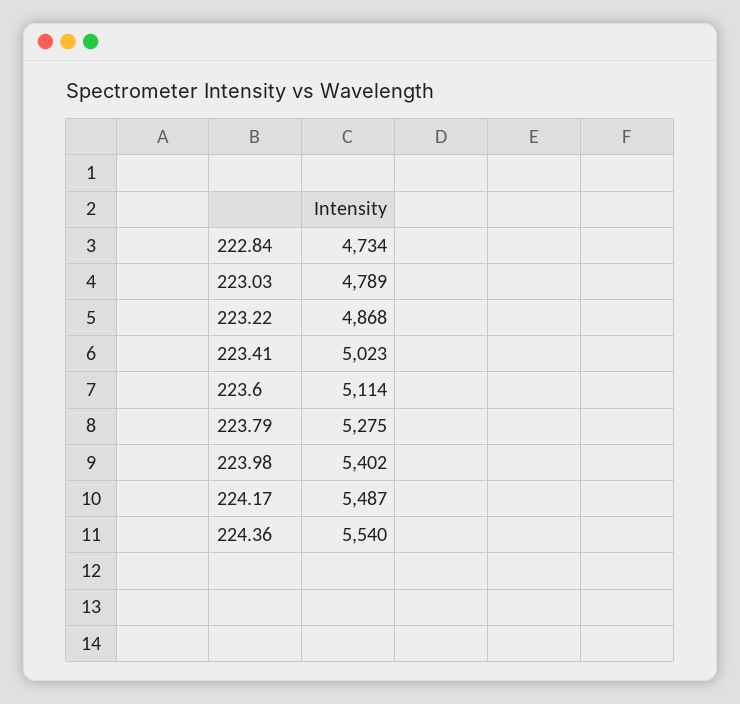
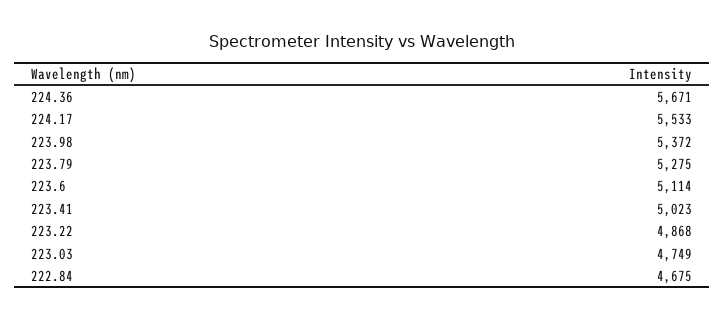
222.84: 4734 -> 4675
223.03: 4789 -> 4749
223.98: 5402 -> 5372
224.17: 5487 -> 5533
224.36: 5540 -> 5671

